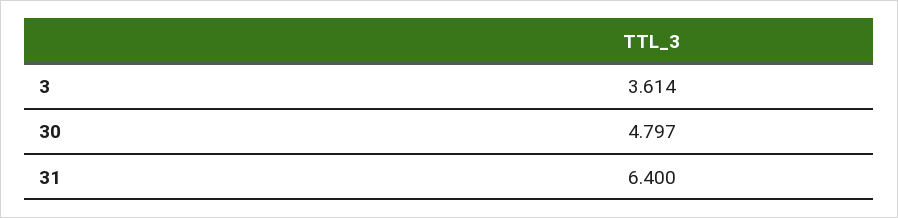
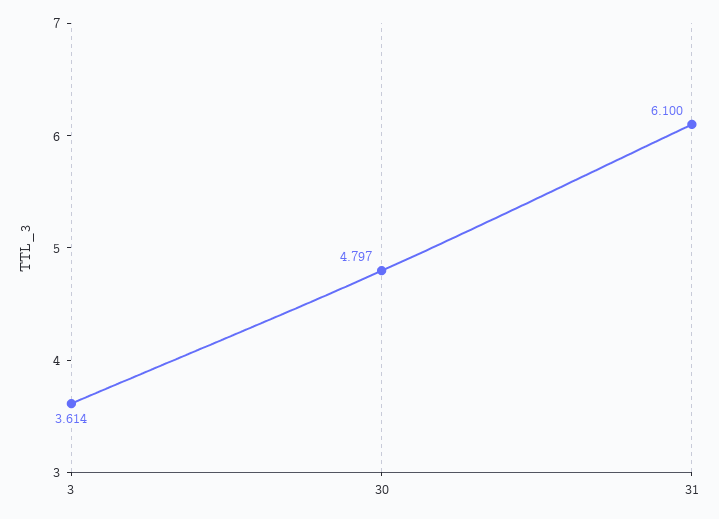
31: 6.4 -> 6.1

